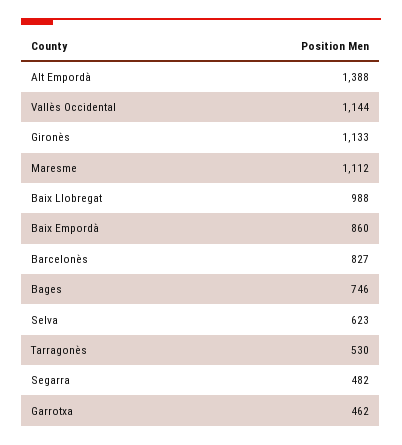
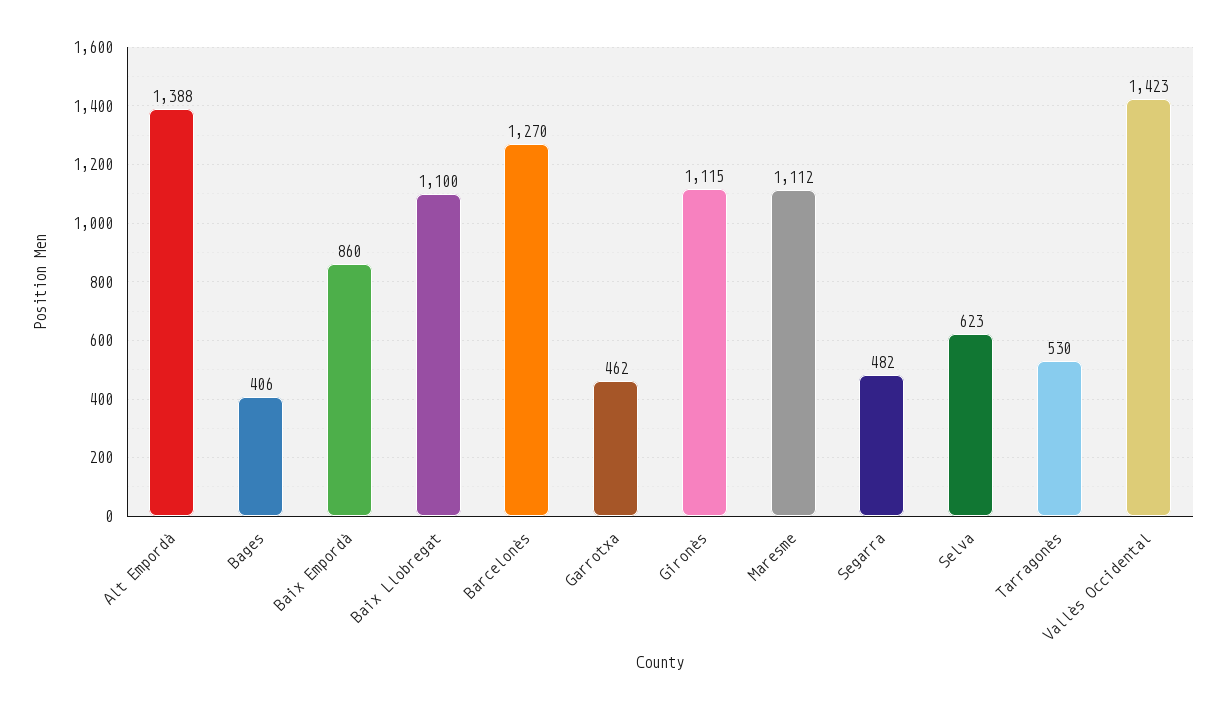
Vallès Occidental: 1144 -> 1423
Gironès: 1133 -> 1115
Baix Llobregat: 988 -> 1100
Barcelonès: 827 -> 1270
Bages: 746 -> 406

